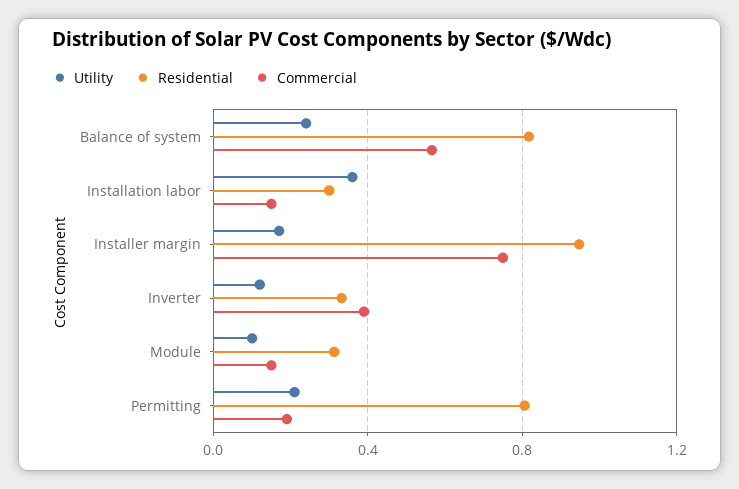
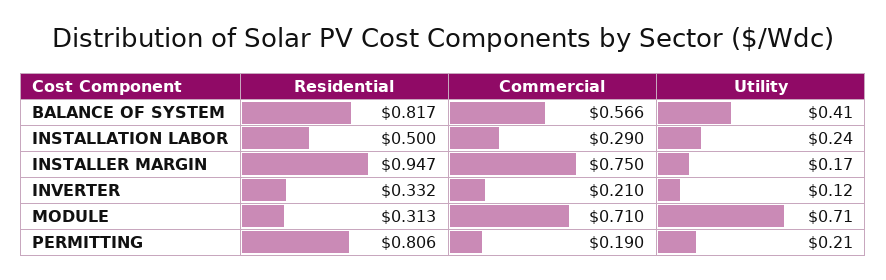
Utility, Balance of system: 0.25 -> 0.41
Utility, Installation labor: 0.35 -> 0.24
Residential, Installation labor: 0.3 -> 0.5
Commercial, Installation labor: 0.15 -> 0.29
Commercial, Inverter: 0.4 -> 0.21
Utility, Module: 0.1 -> 0.71
Commercial, Module: 0.15 -> 0.71

